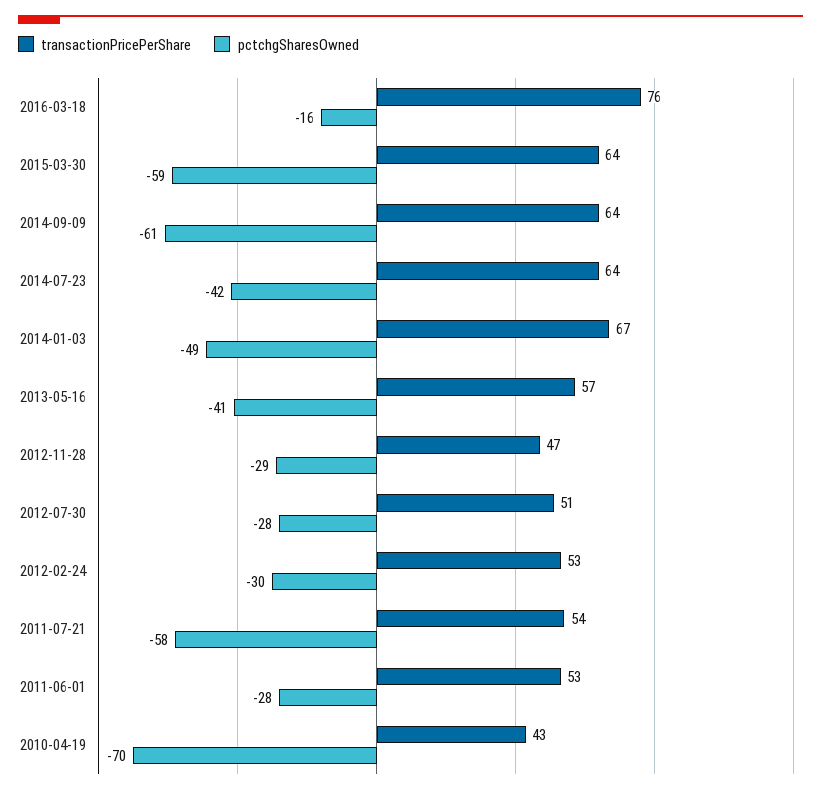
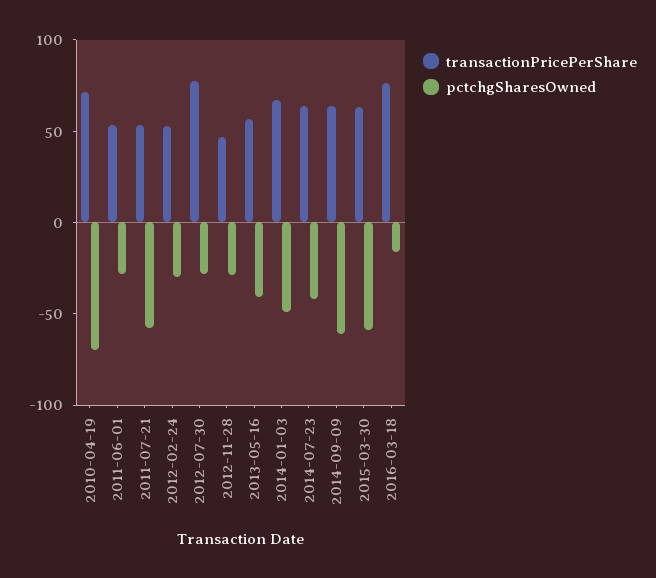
transactionPricePerShare, 2012-07-30: 51 -> 80
transactionPricePerShare, 2010-04-19: 43 -> 70

